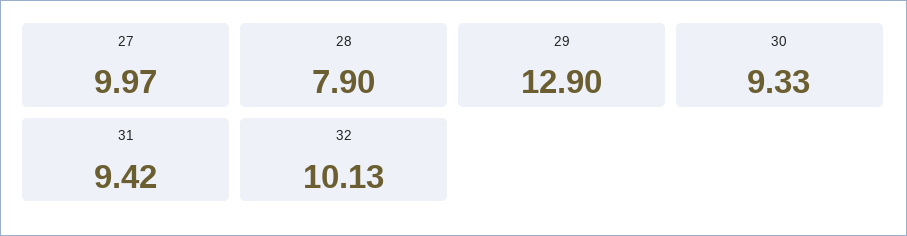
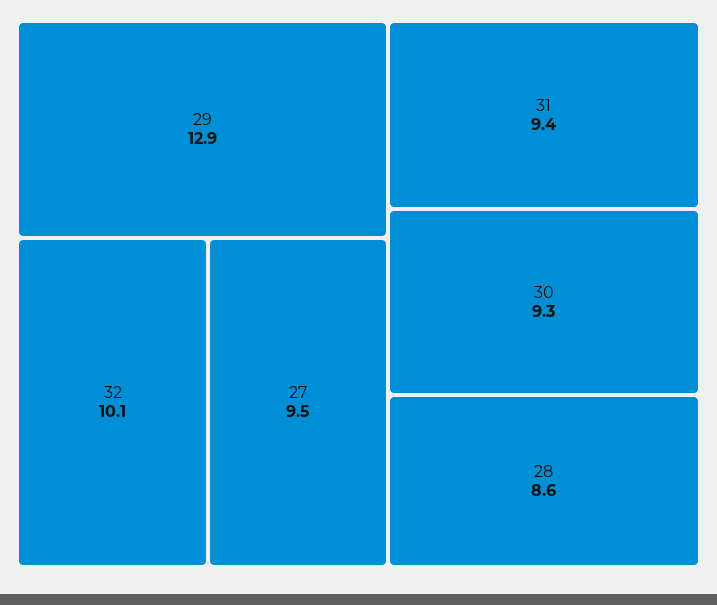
27: 9.97 -> 9.5
28: 7.9 -> 8.6

